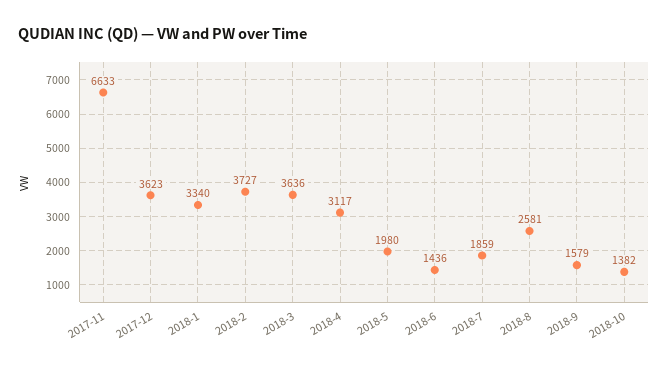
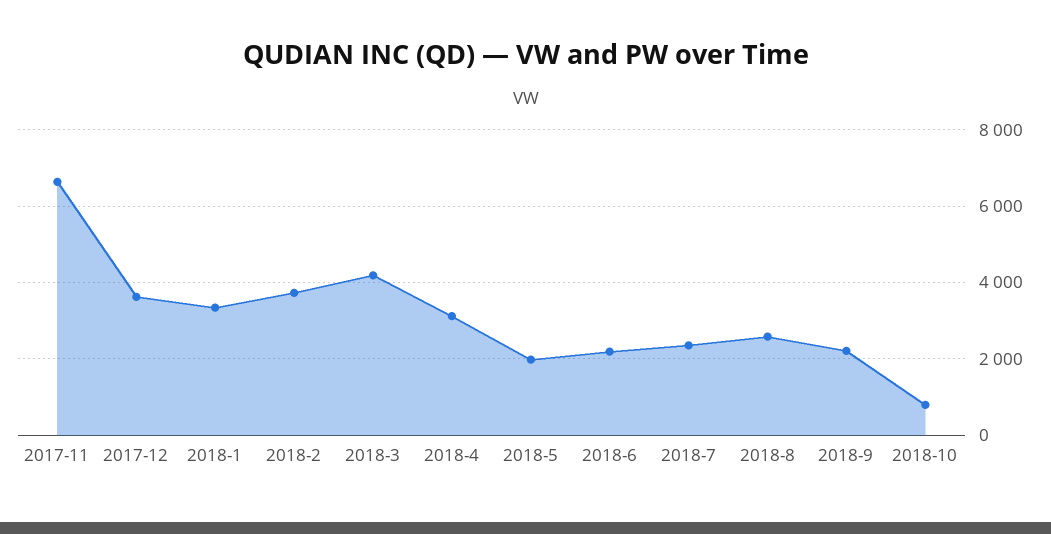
2018-3: 3636 -> 4200
2018-6: 1436 -> 2200
2018-7: 1859 -> 2400
2018-9: 1579 -> 2200
2018-10: 1382 -> 800

